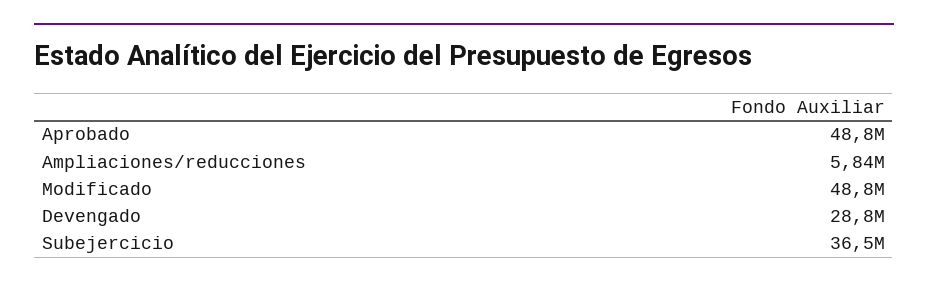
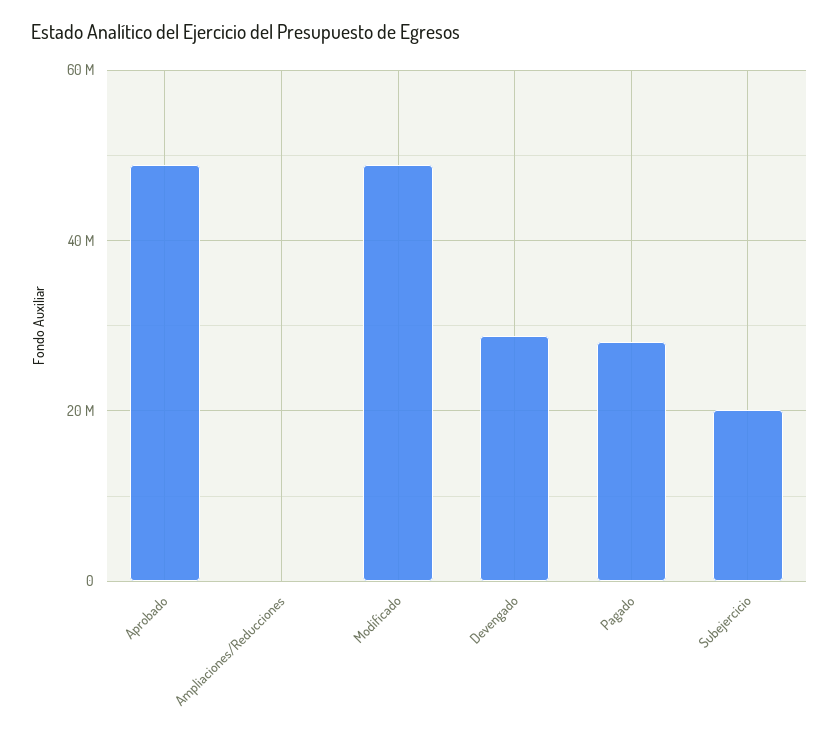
Ampliaciones/reducciones: 5840000 -> 0
Subejercicio: 36500000 -> 20000000
Pagado: none -> 28000000

